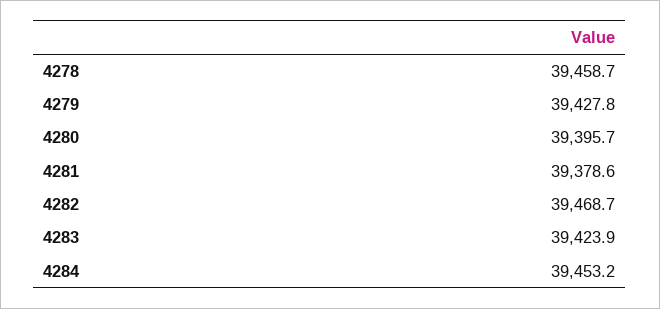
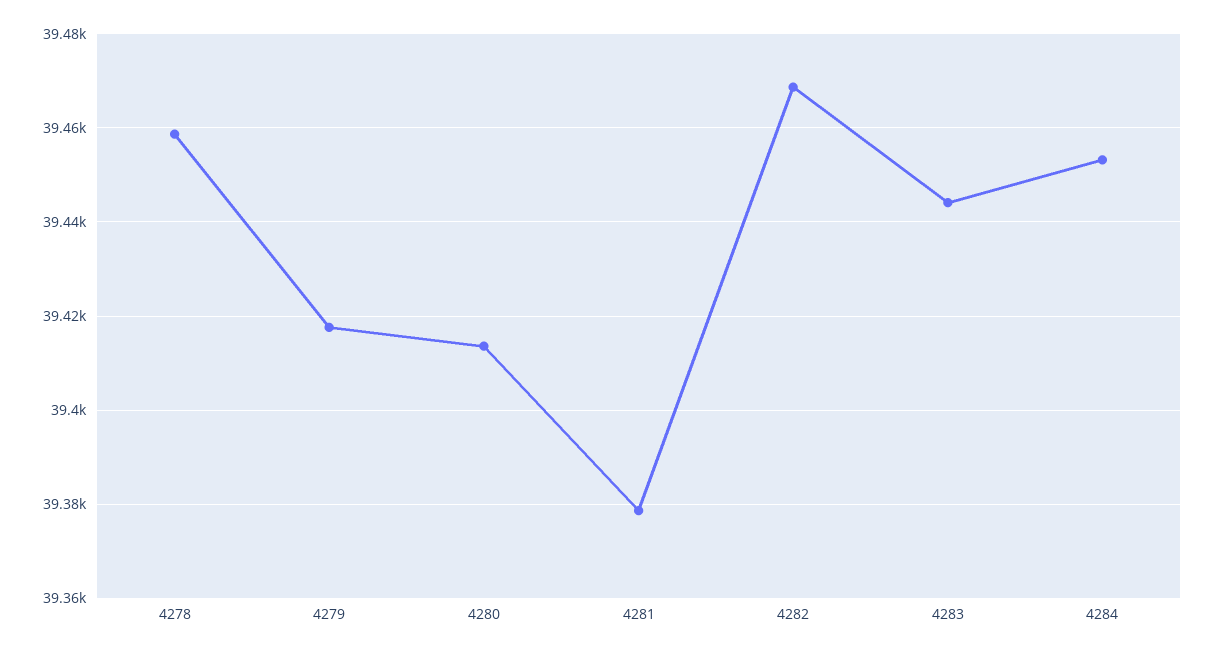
4279: 39427.8 -> 39418
4280: 39395.7 -> 39414
4283: 39423.9 -> 39444

